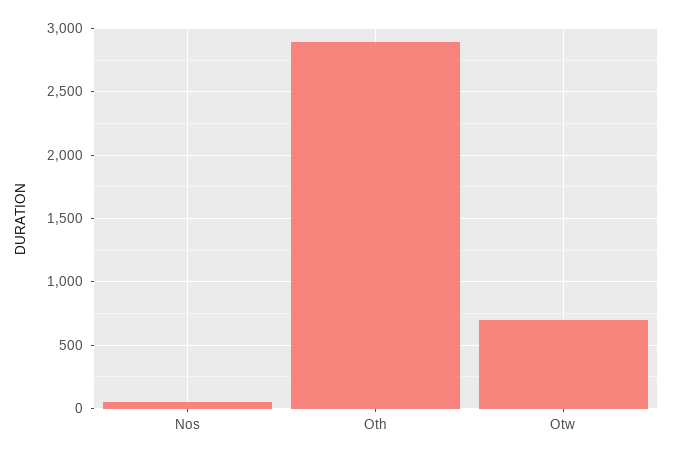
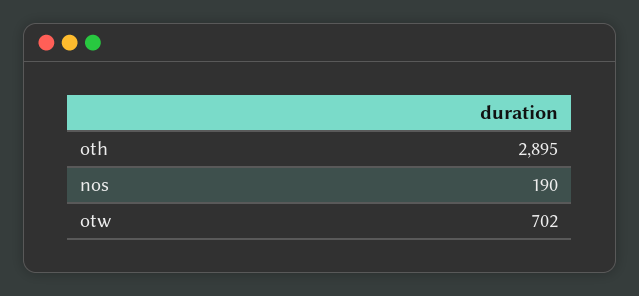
Nos: 50 -> 190

